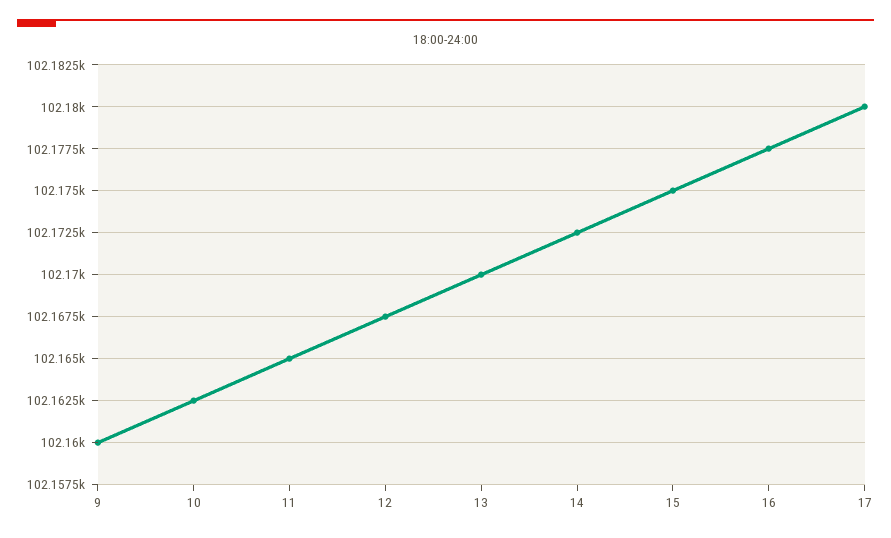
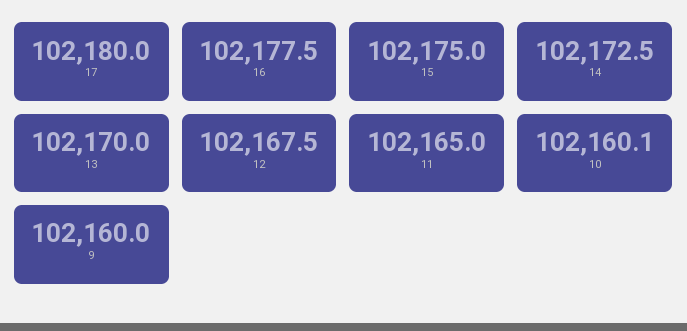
10: 102162.5 -> 102160.1

